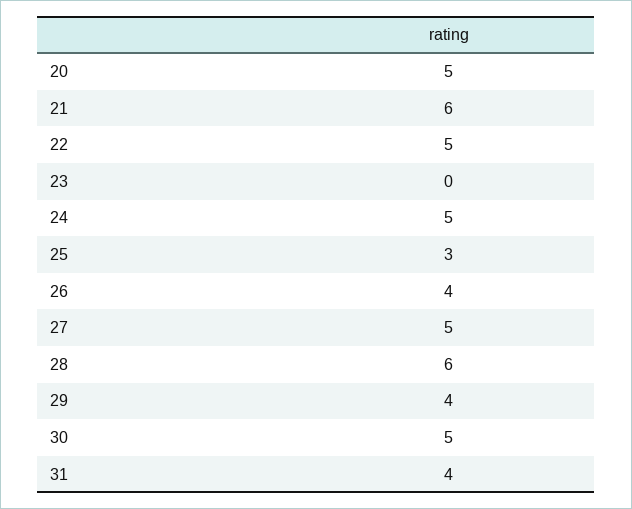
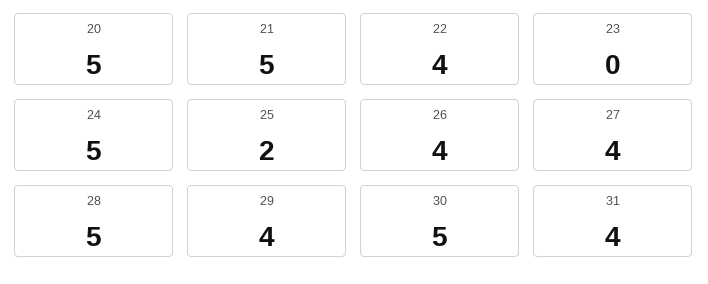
21: 6 -> 5
22: 5 -> 4
25: 3 -> 2
27: 5 -> 4
28: 6 -> 5

